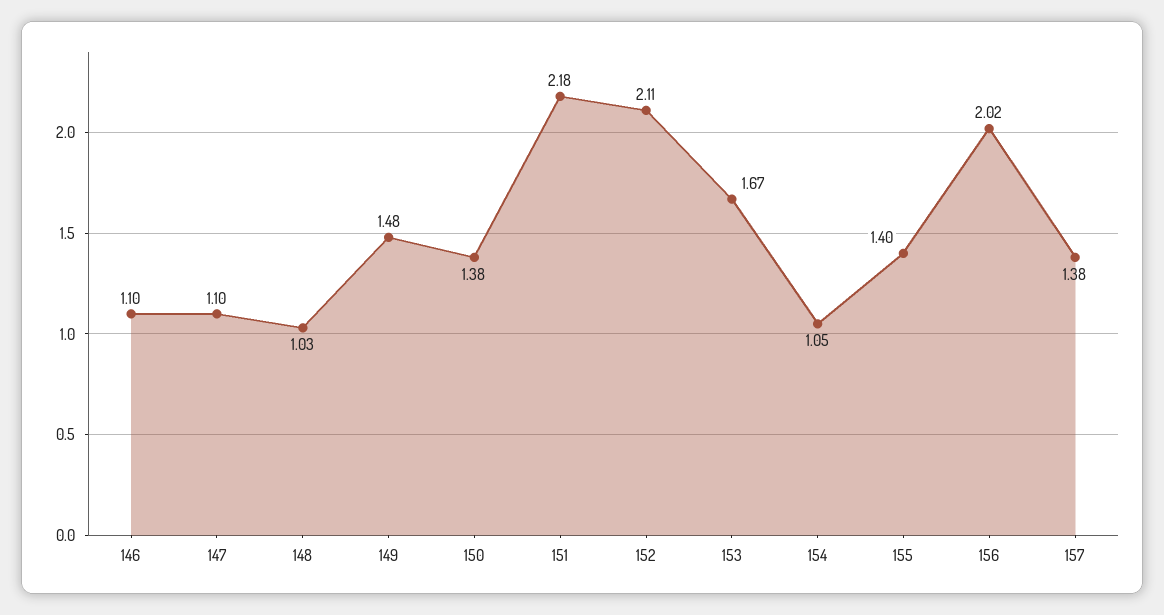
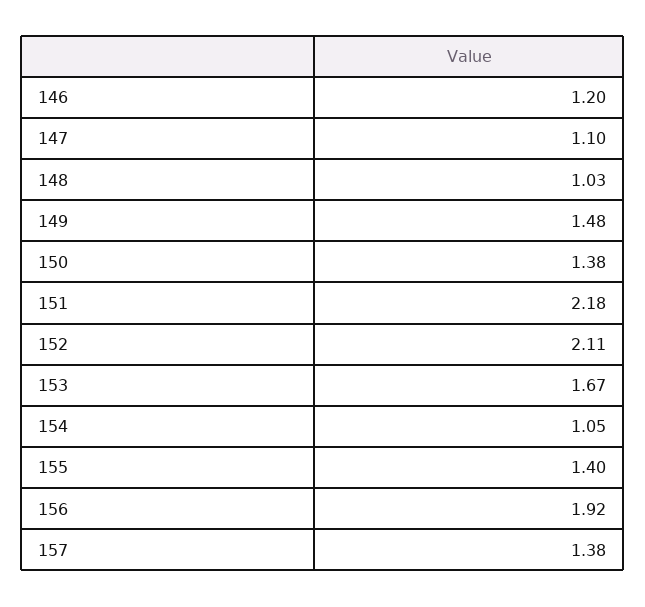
146: 1.1 -> 1.2
156: 2.02 -> 1.92

